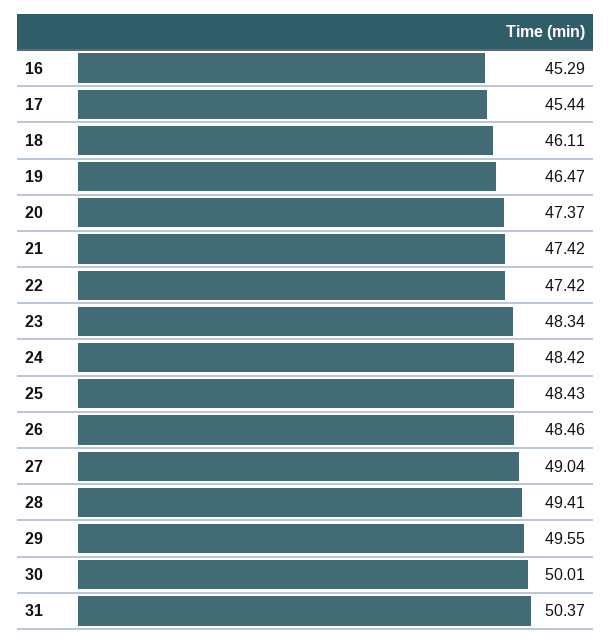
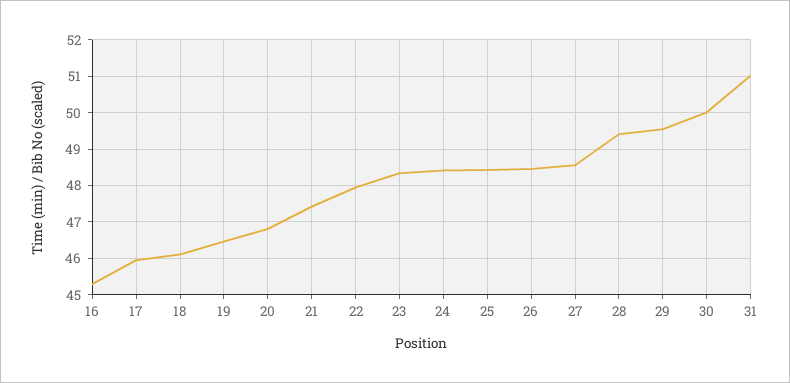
17: 45.44 -> 46
20: 47.37 -> 46.8
22: 47.42 -> 48
27: 49.04 -> 48.6
31: 50.37 -> 51

